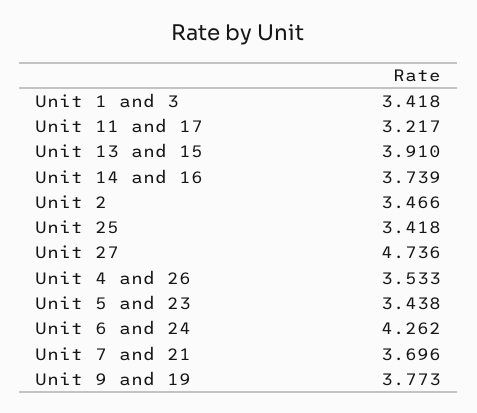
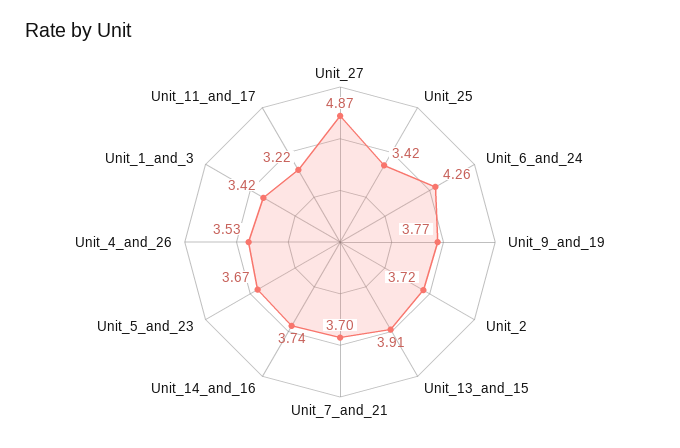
Unit 2: 3.466 -> 3.72
Unit 27: 4.736 -> 4.87
Unit 5 and 23: 3.438 -> 3.67

